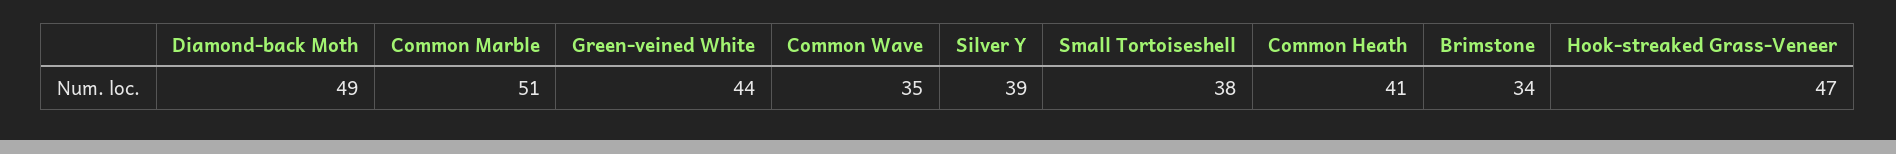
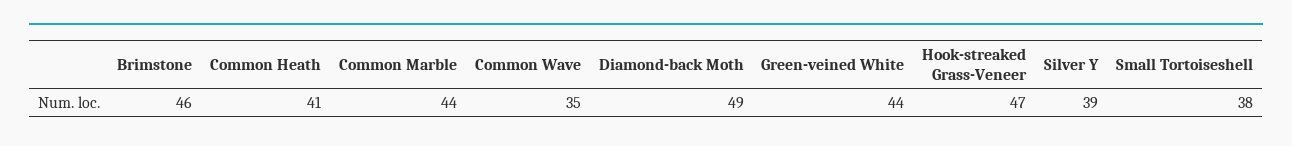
Common Marble: 51 -> 44
Brimstone: 34 -> 46

